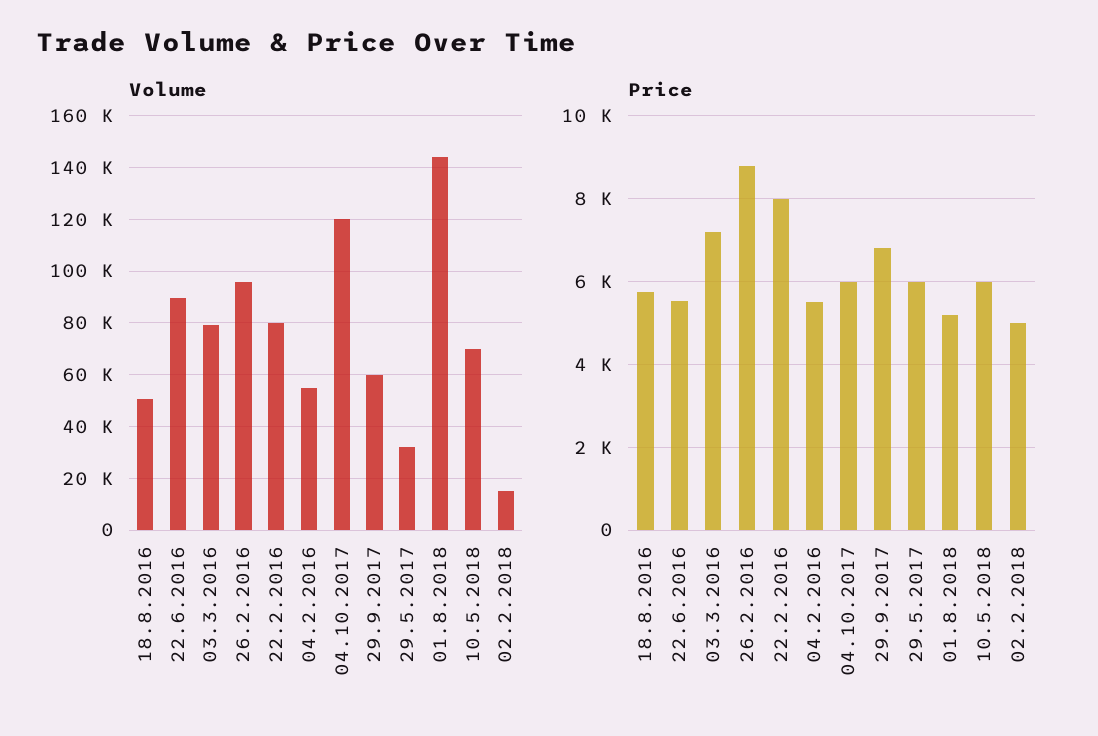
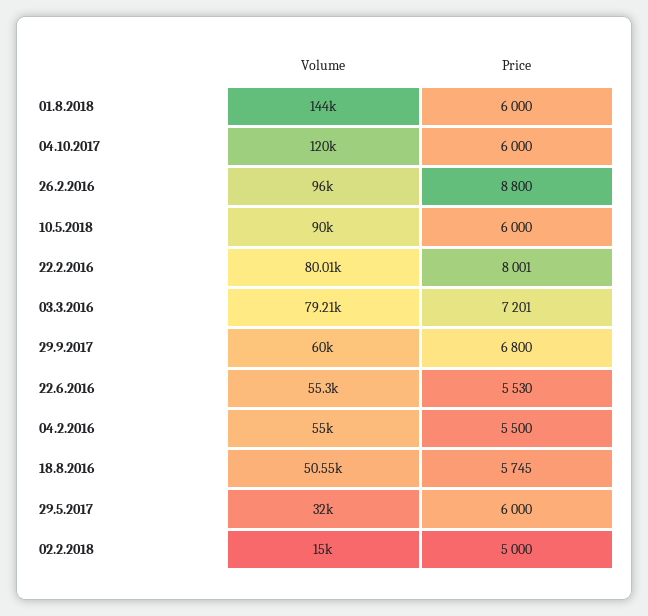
Volume, 22.6.2016: 90000 -> 55300
Volume, 10.5.2018: 70000 -> 90000
Price, 01.8.2018: 5200 -> 6000

